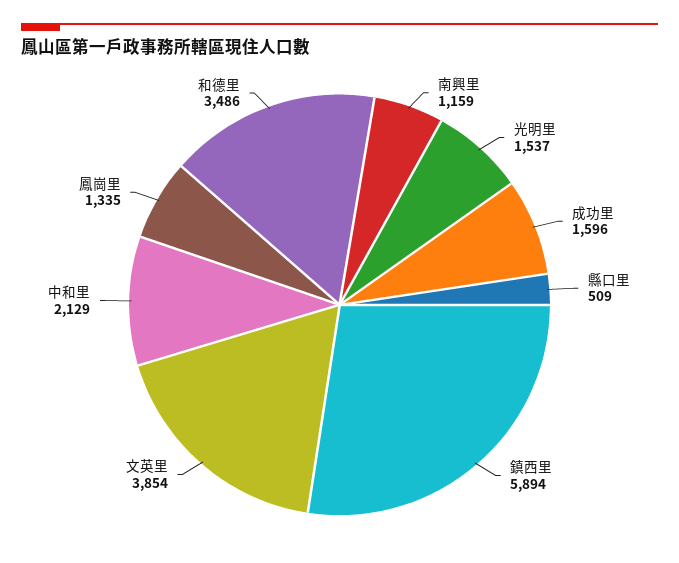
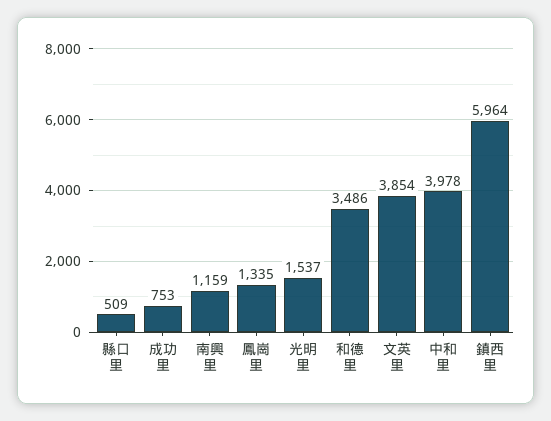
成功里: 1596 -> 753
鎮西里: 5894 -> 5964
中和里: 2129 -> 3978

